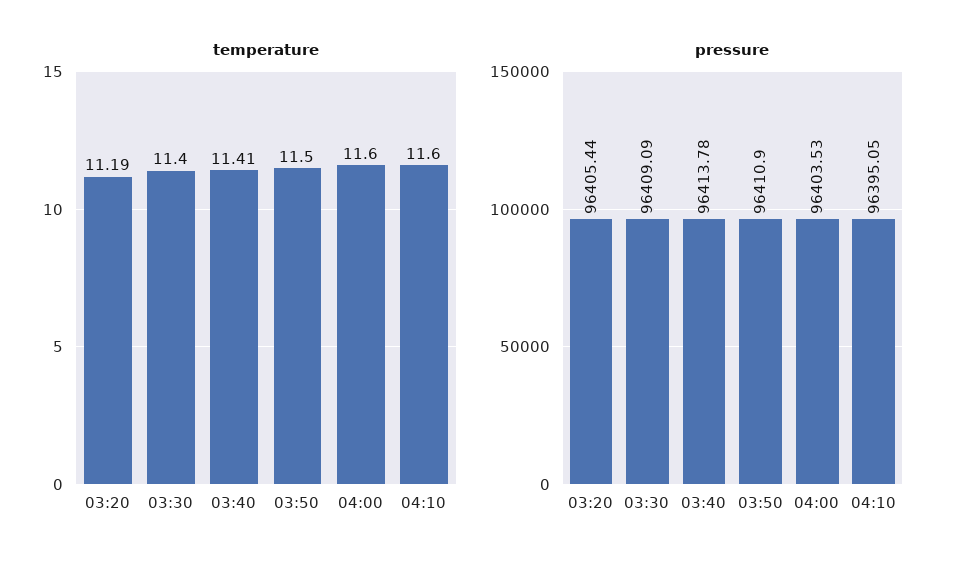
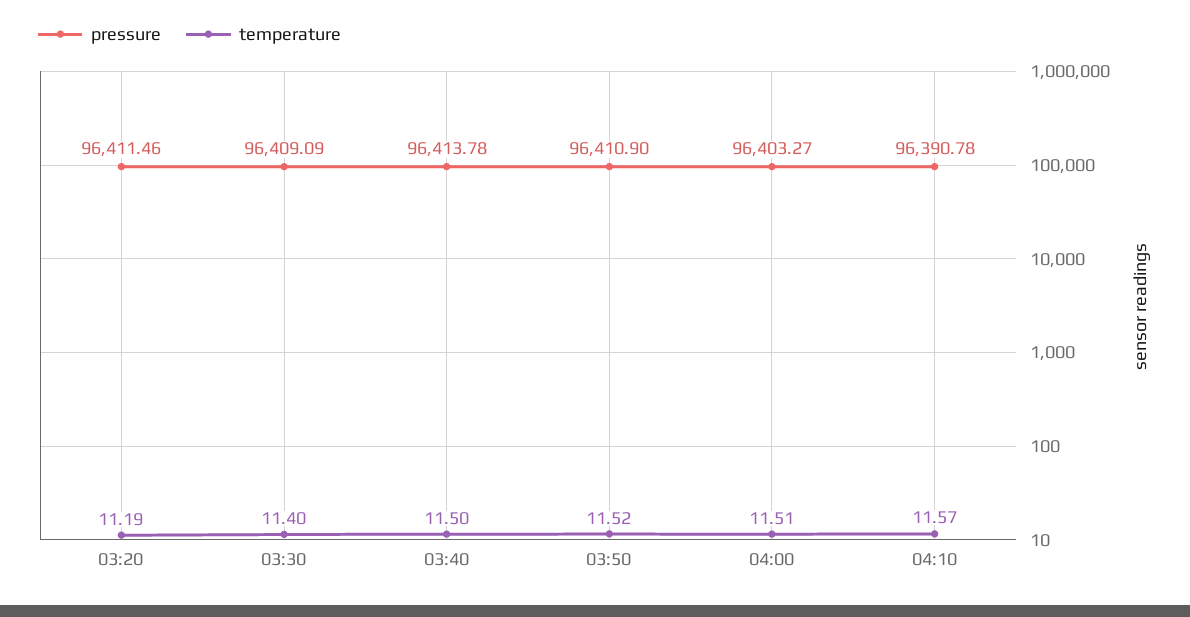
temperature, 03:40: 11.41 -> 11.5
temperature, 03:50: 11.5 -> 11.52
temperature, 04:00: 11.6 -> 11.51
temperature, 04:10: 11.6 -> 11.57
pressure, 03:20: 96405.44 -> 96411.46
pressure, 04:00: 96403.53 -> 96403.27
pressure, 04:10: 96395.05 -> 96390.78

